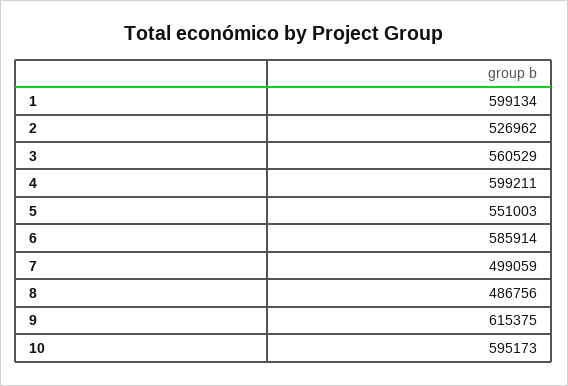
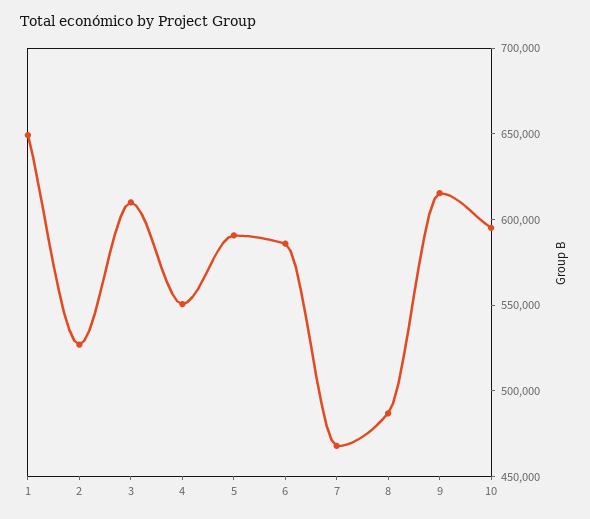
1: 599134 -> 650000
3: 560529 -> 610000
4: 599211 -> 550000
5: 551003 -> 590000
7: 499059 -> 470000

